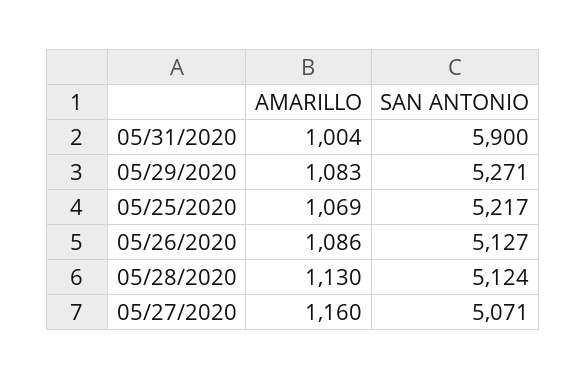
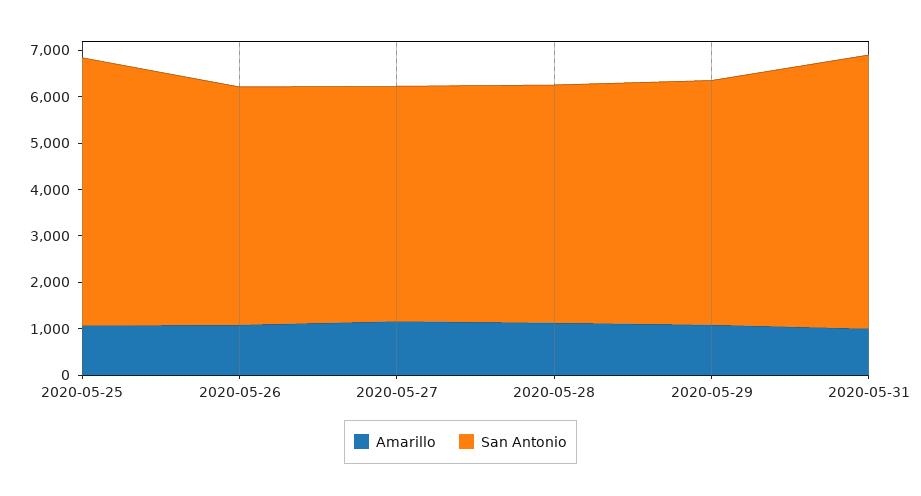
SAN ANTONIO, 05/25/2020: 5217 -> 5800

